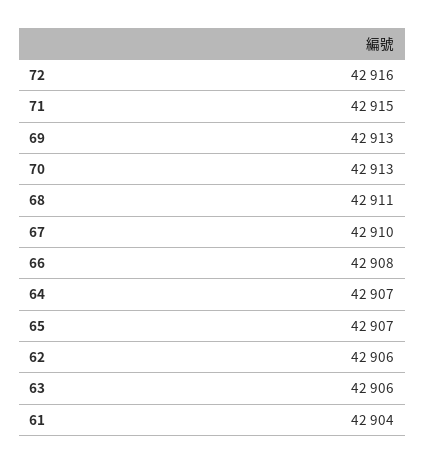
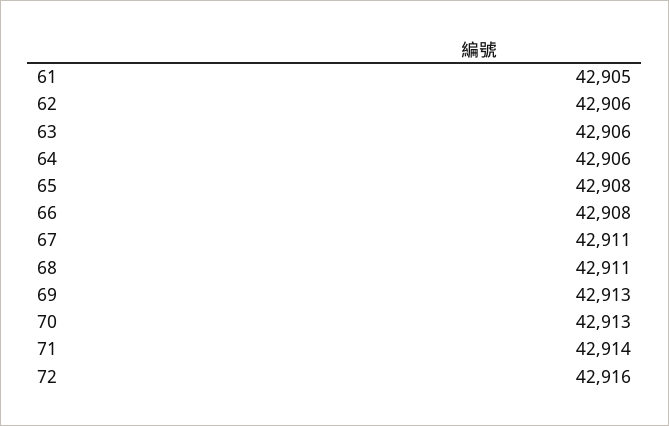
71: 42915 -> 42914
67: 42910 -> 42911
64: 42907 -> 42906
65: 42907 -> 42908
61: 42904 -> 42905

